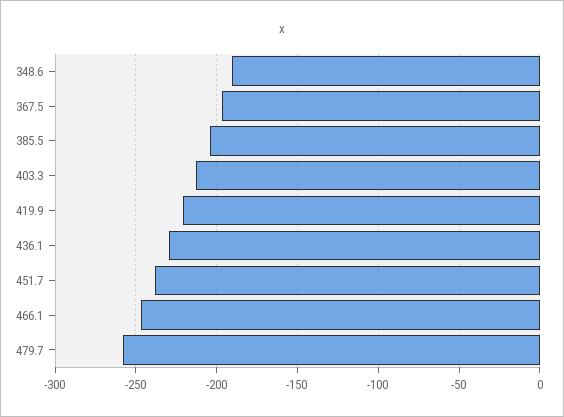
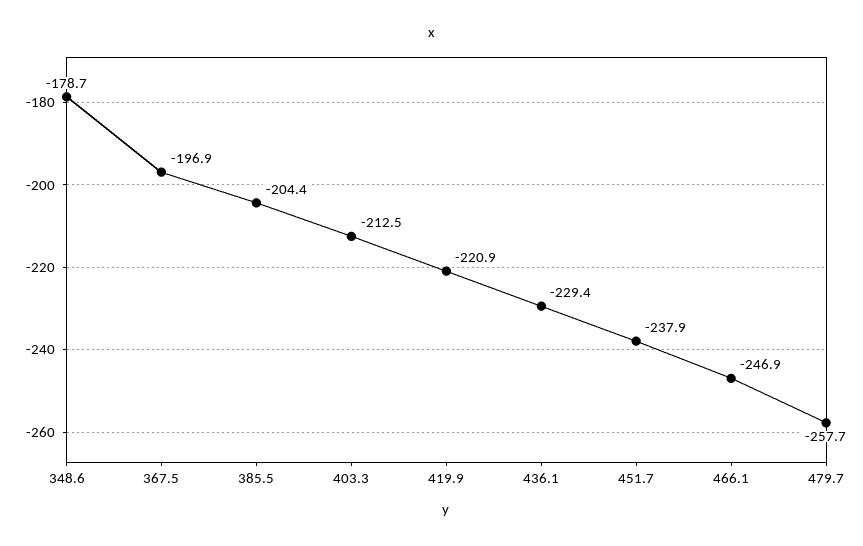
348.6: -190 -> -178.7

